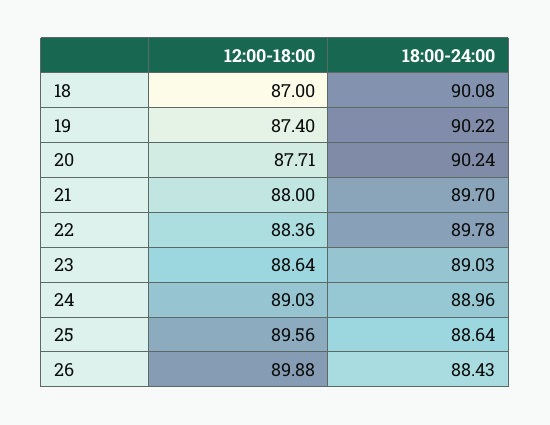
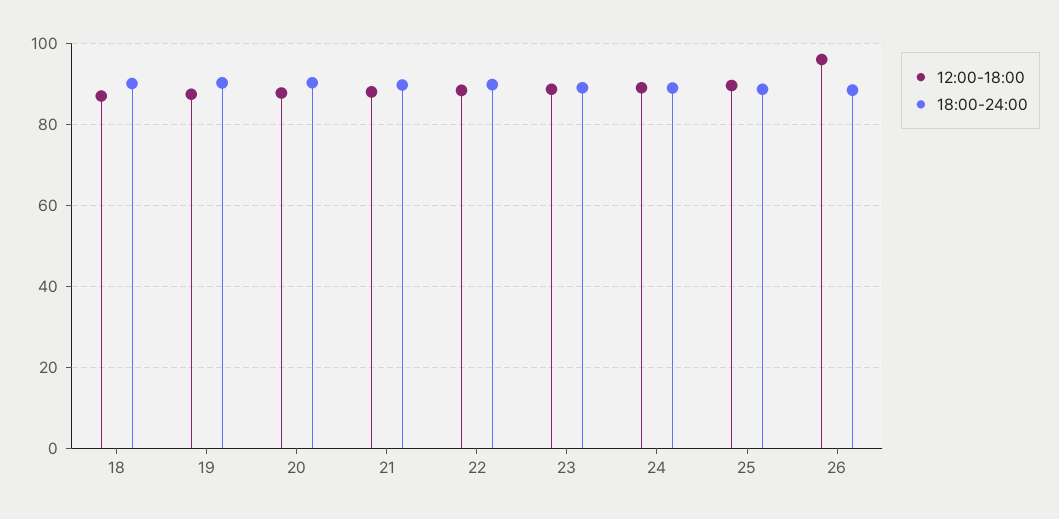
12:00-18:00, 26: 89.88 -> 96

